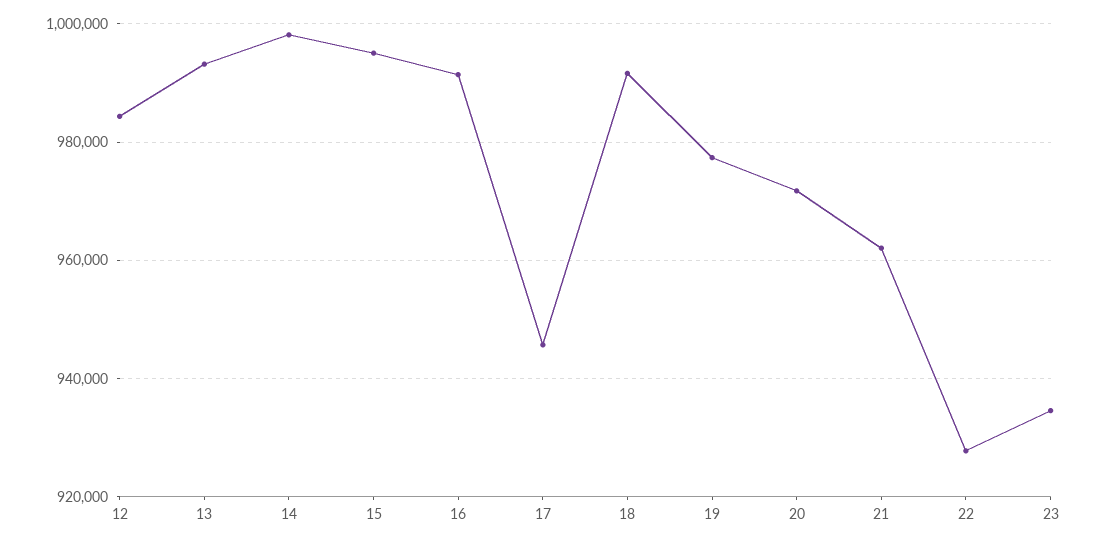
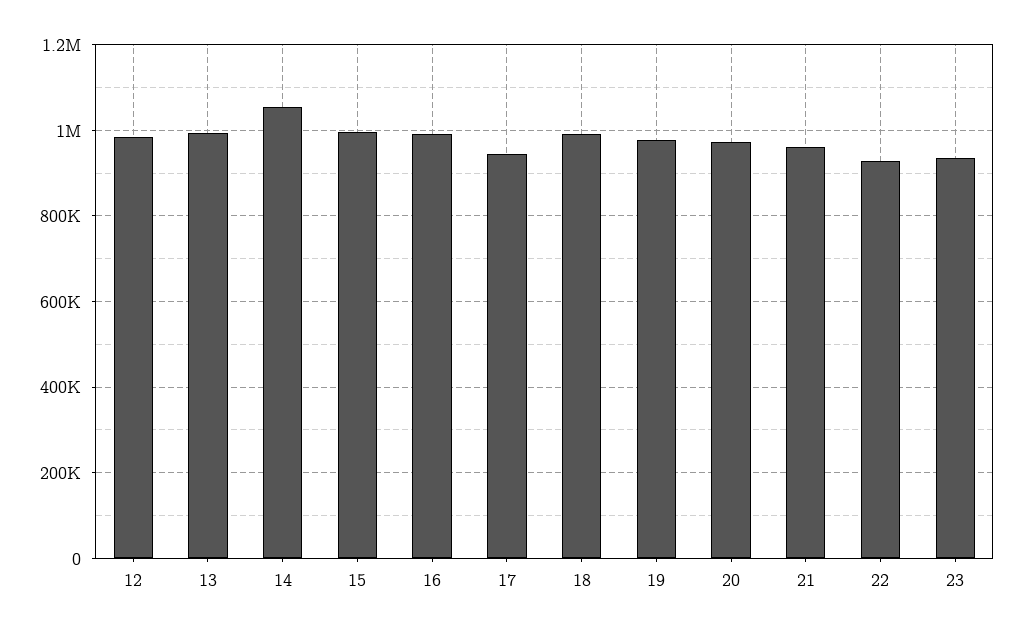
14: 998000 -> 1060000

